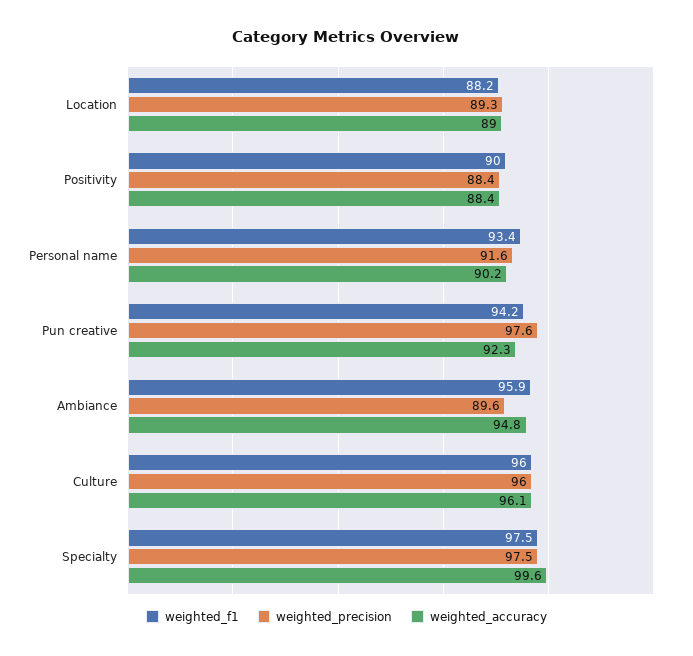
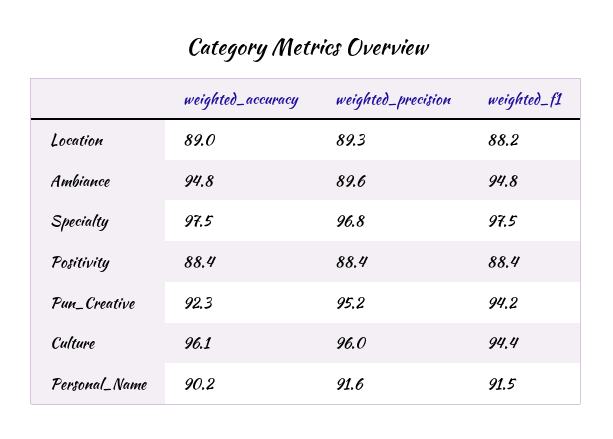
weighted_f1, Positivity: 90 -> 88.4
weighted_f1, Personal name: 93.4 -> 91.5
weighted_precision, Pun creative: 97.6 -> 95.2
weighted_f1, Ambiance: 95.9 -> 94.8
weighted_f1, Culture: 96 -> 94.4
weighted_precision, Specialty: 97.5 -> 96.8
weighted_accuracy, Specialty: 99.6 -> 97.5

